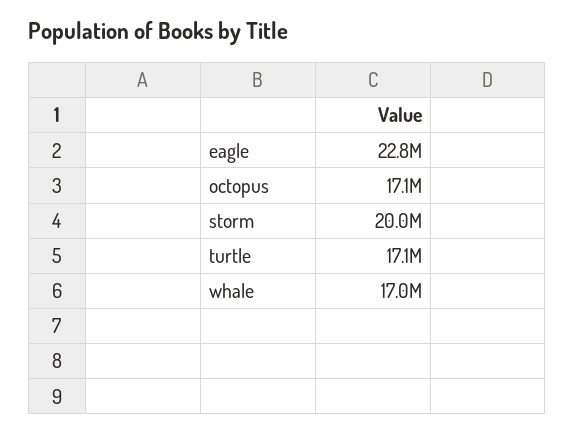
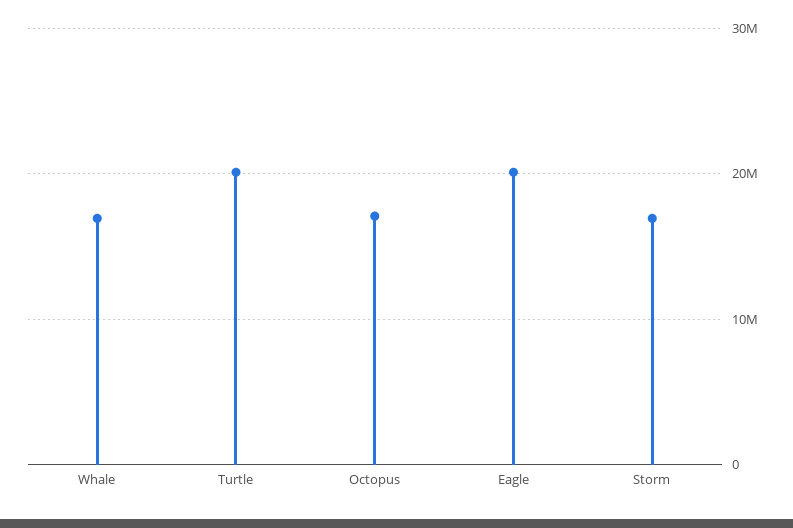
eagle: 22800000 -> 20000000
storm: 20000000 -> 17000000
turtle: 17100000 -> 20000000

